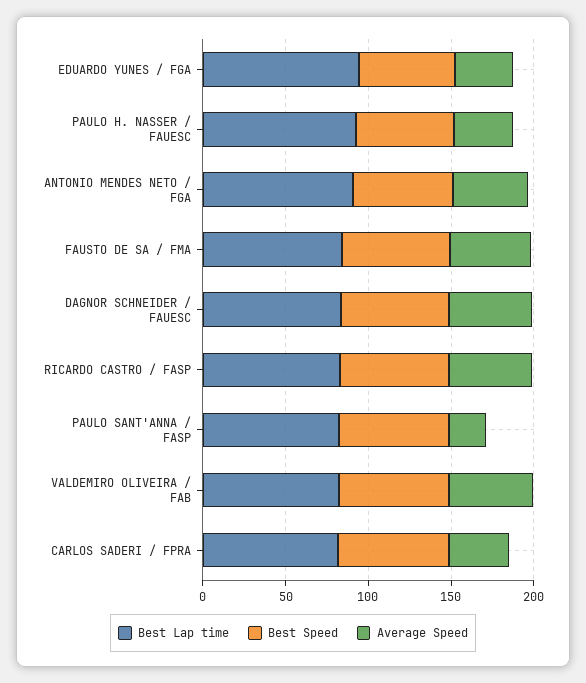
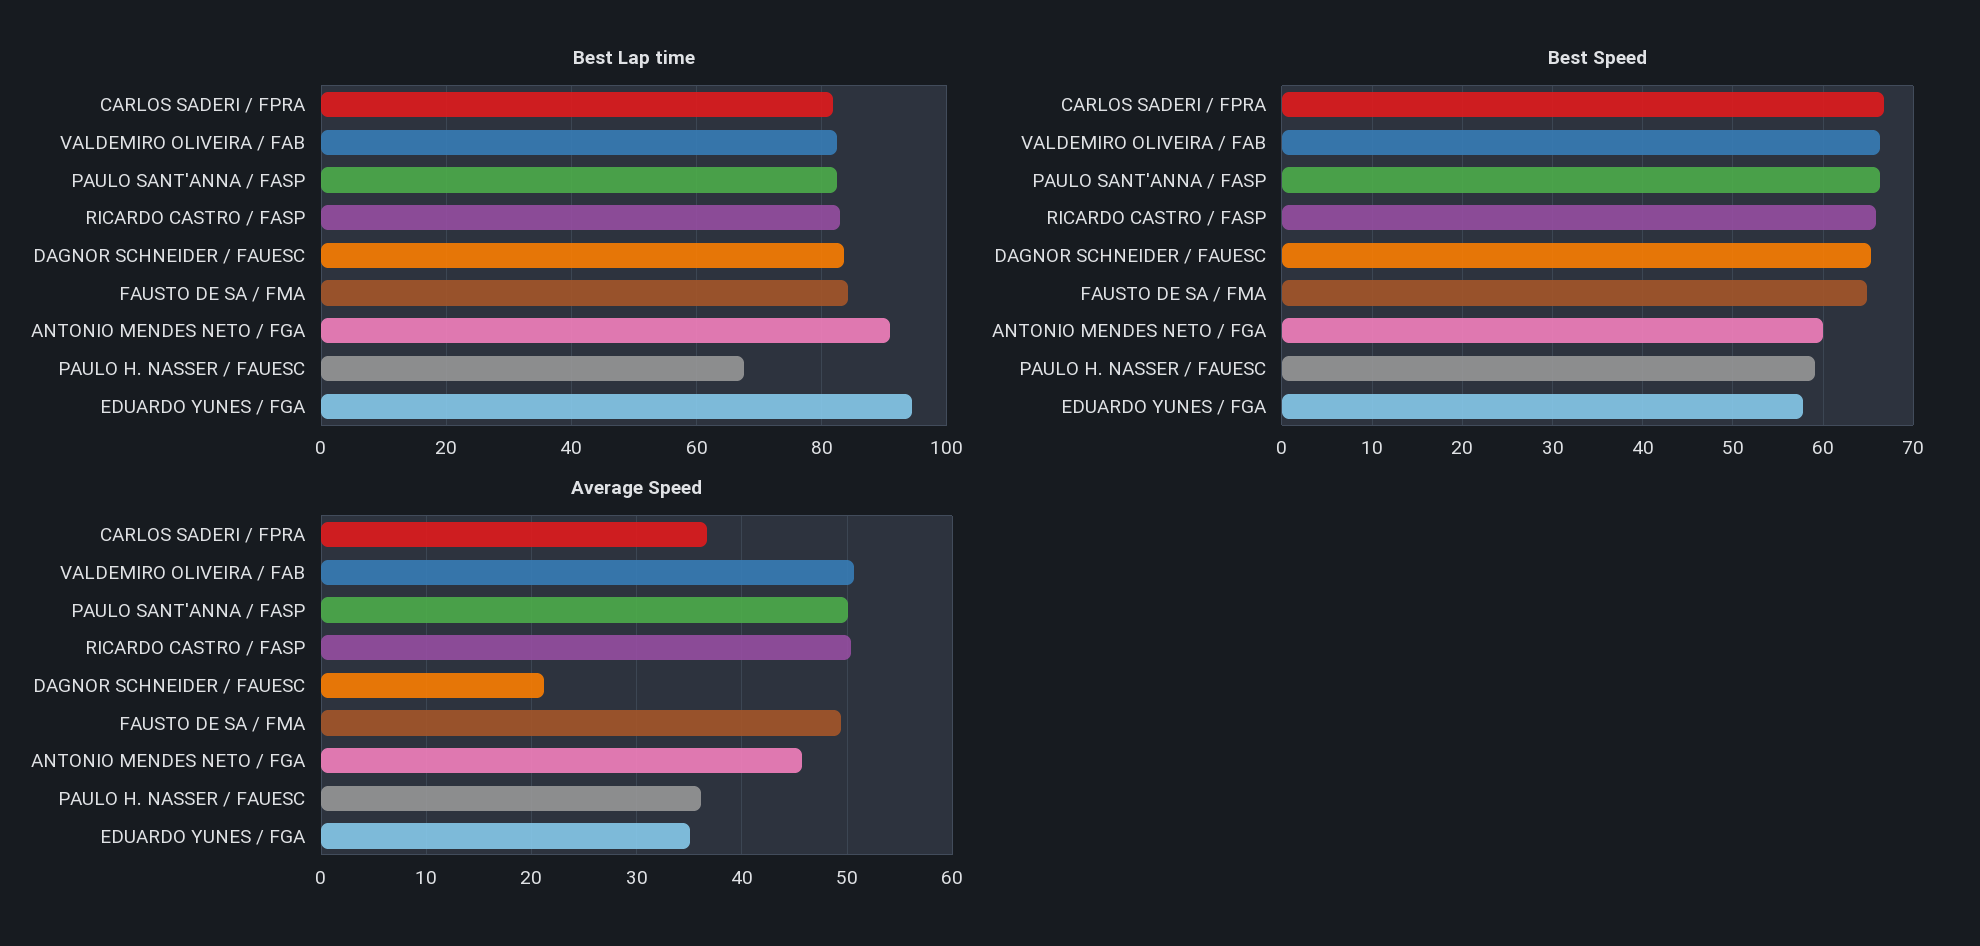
Best Lap time, PAULO H. NASSER / FAUESC: 90 -> 68
Average Speed, DAGNOR SCHNEIDER / FAUESC: 50 -> 21
Average Speed, PAULO SANT'ANNA / FASP: 20 -> 50

